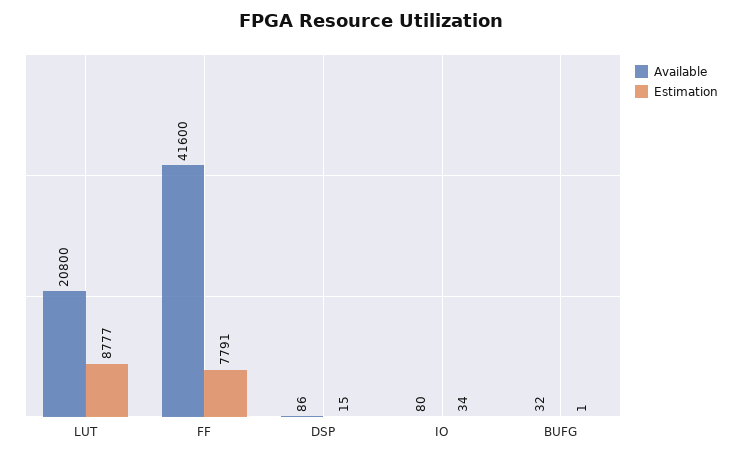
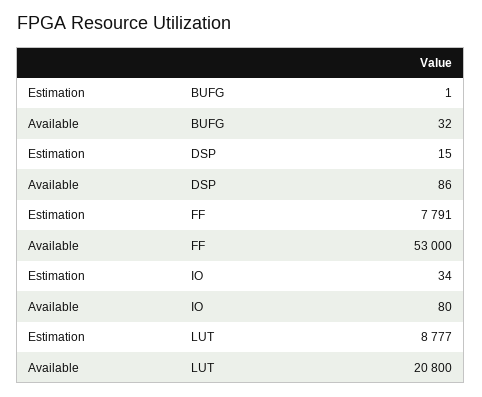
Available, FF: 41600 -> 53000

